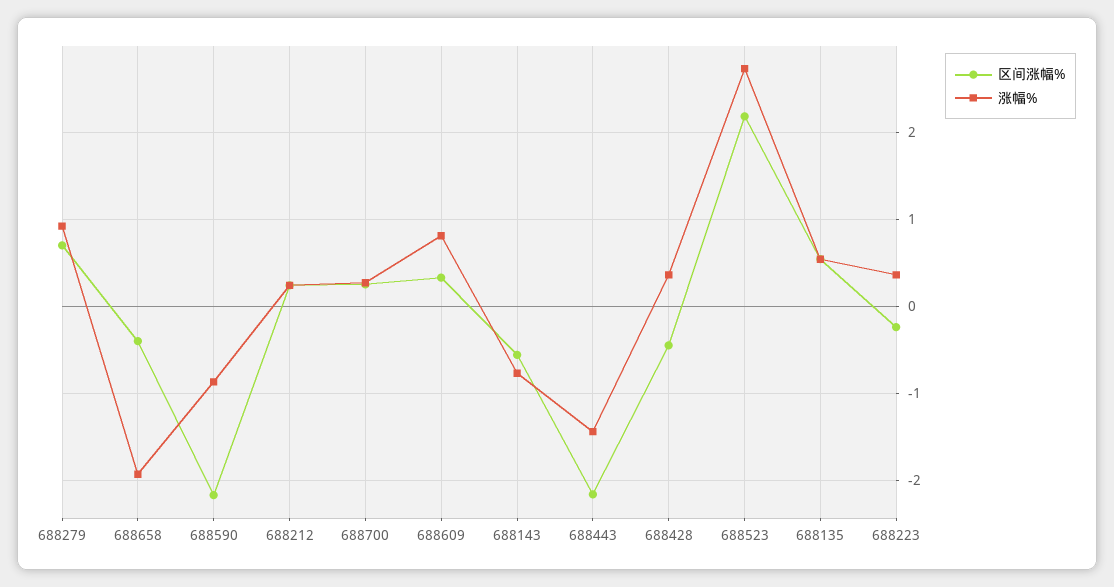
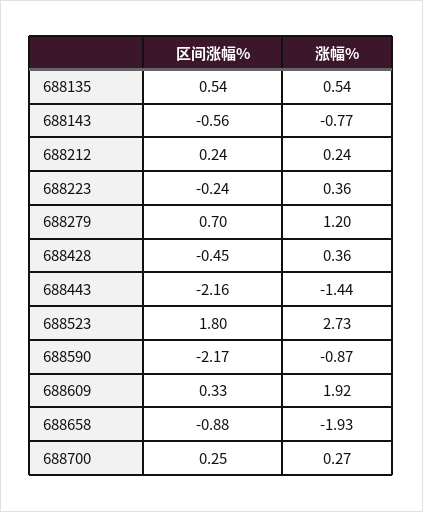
涨幅%, 688279: 0.9 -> 1.2
区间涨幅%, 688658: -0.4 -> -0.88
涨幅%, 688609: 0.8 -> 1.92
区间涨幅%, 688523: 2.2 -> 1.8

